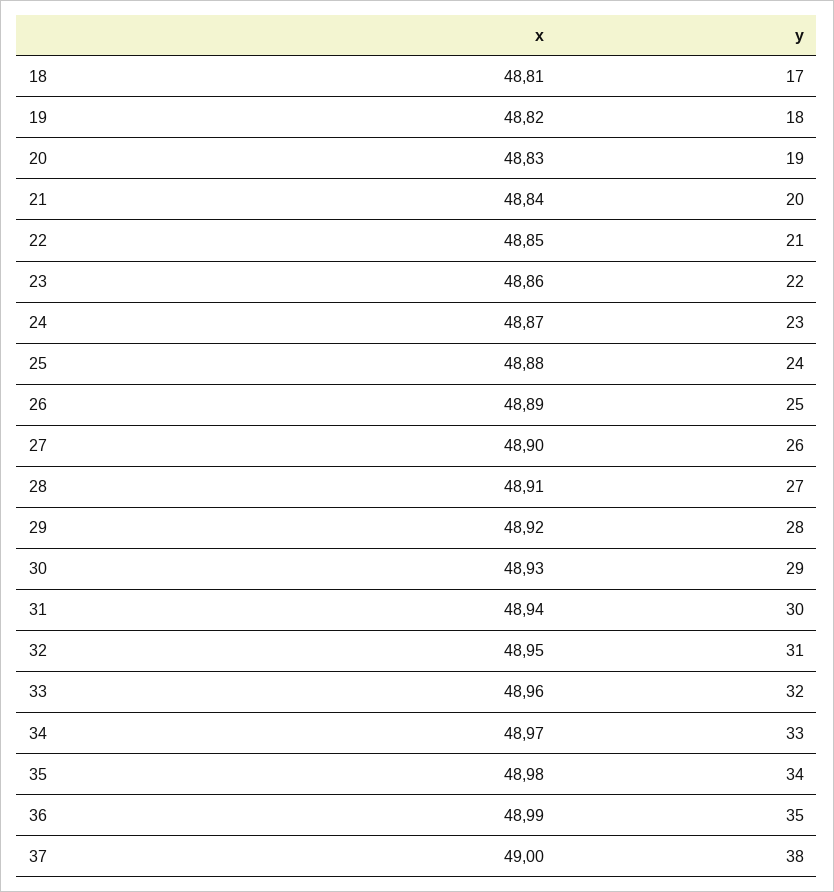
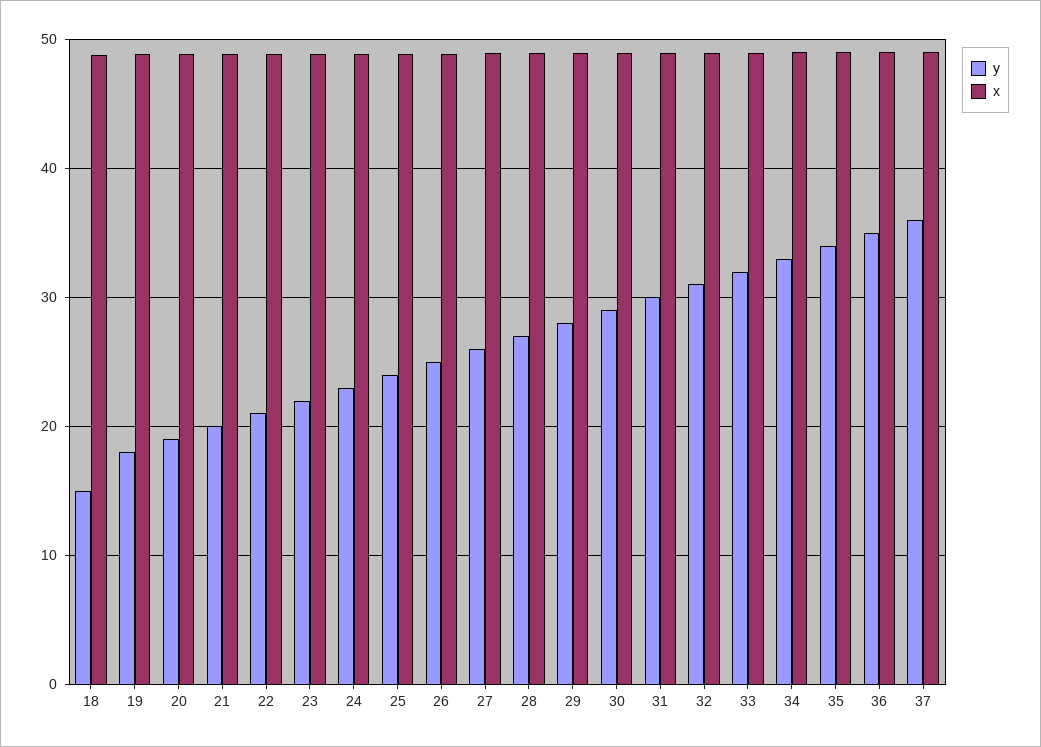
y, 18: 17 -> 15
y, 37: 38 -> 36

